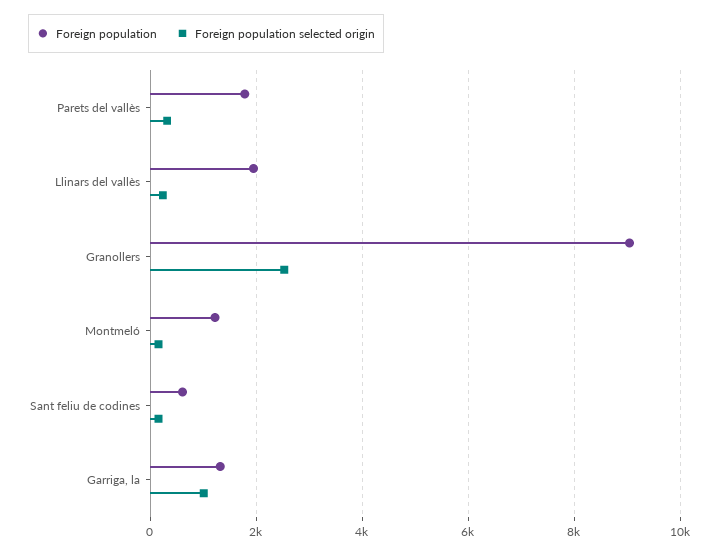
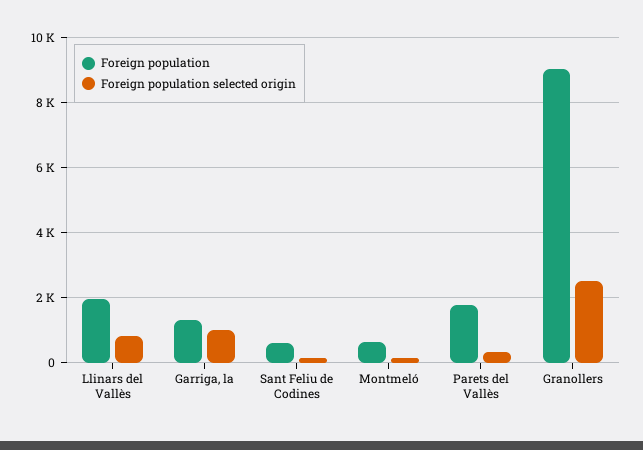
Foreign population selected origin, Llinars del vallès: 200 -> 800
Foreign population, Montmeló: 1200 -> 600

